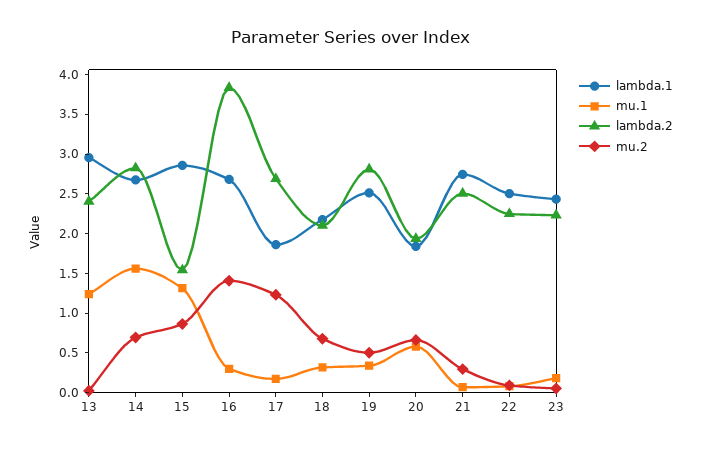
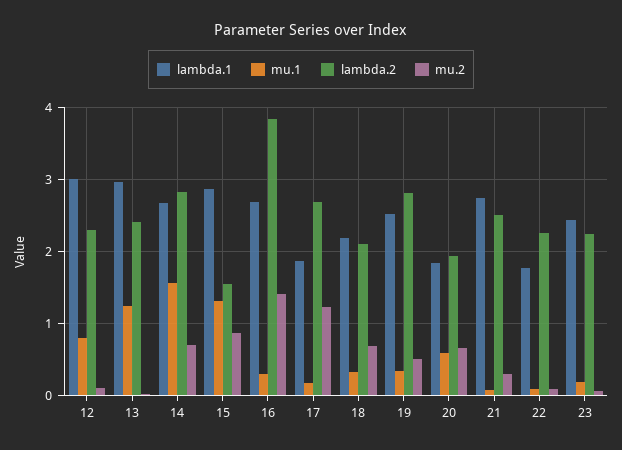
lambda.1, 22: 2.5 -> 1.8
lambda.1, 12: none -> 3
mu.1, 12: none -> 0.8
lambda.2, 12: none -> 2.3
mu.2, 12: none -> 0.1

